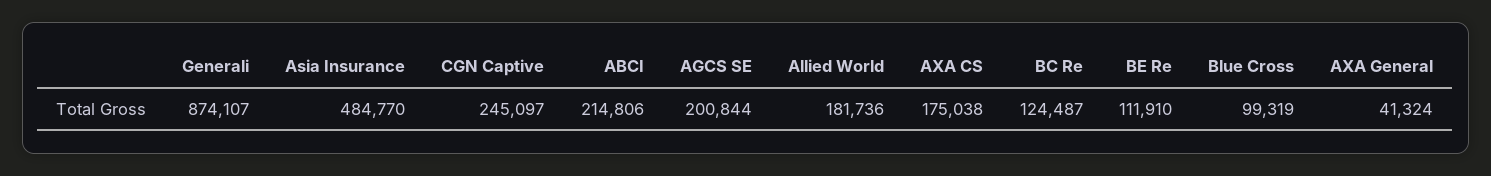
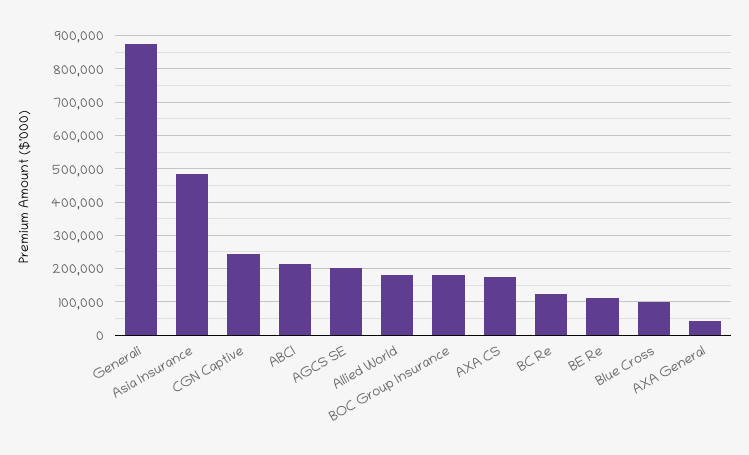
BOC Group Insurance: none -> 180000

